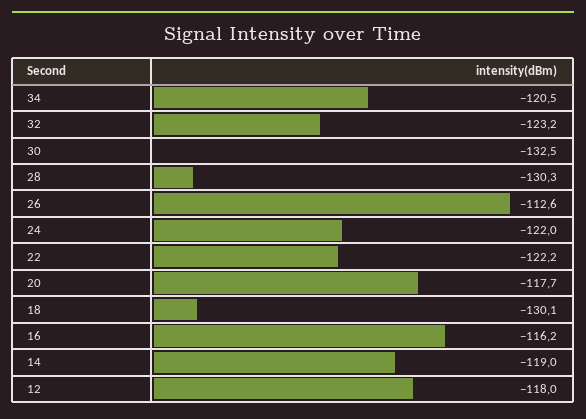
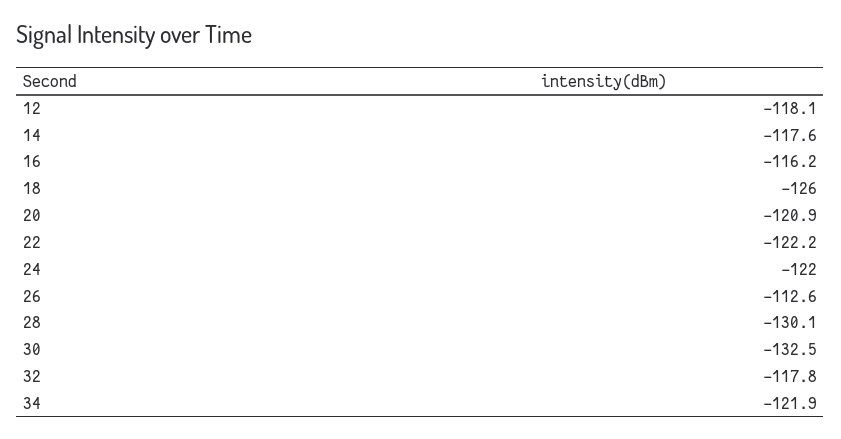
34: -120.5 -> -121.9
32: -123.2 -> -117.8
28: -130.3 -> -130.1
20: -117.7 -> -120.9
18: -130.1 -> -126
14: -119 -> -117.6
12: -118 -> -118.1

